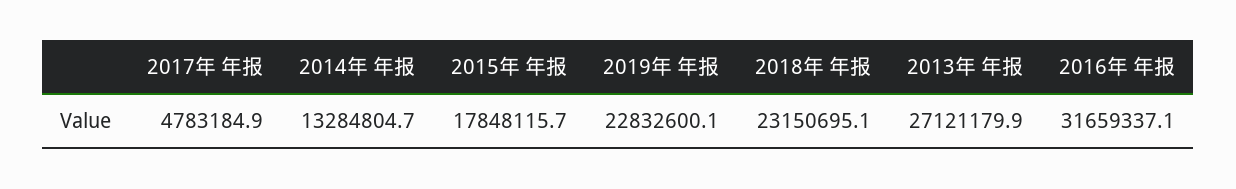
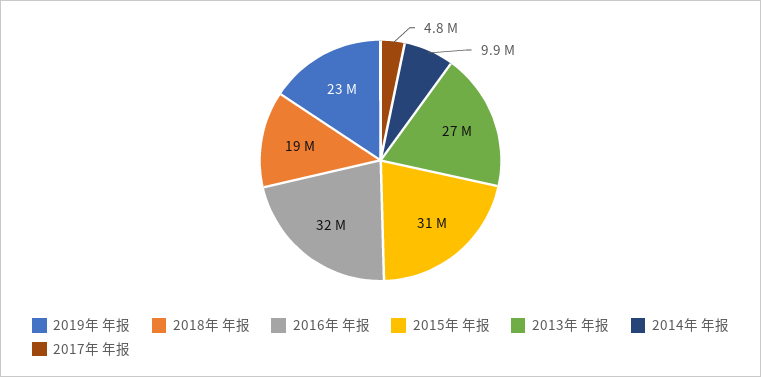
2014年 年报: 13284804.7 -> 9900000
2015年 年报: 17848115.7 -> 31000000
2018年 年报: 23150695.1 -> 19000000

